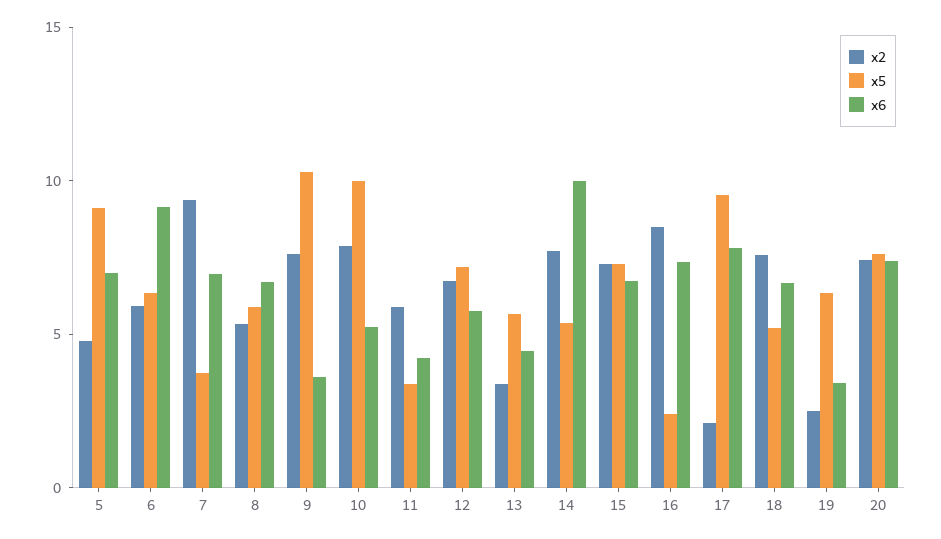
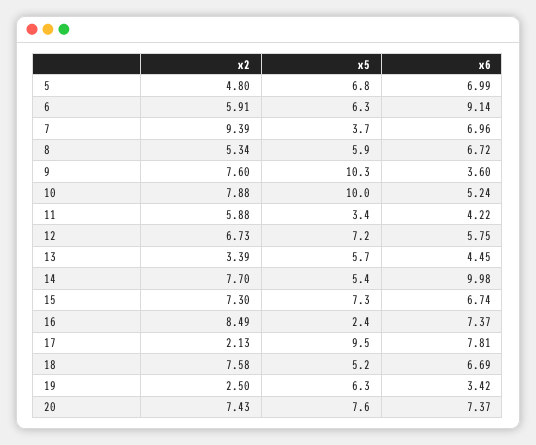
x5, 5: 9 -> 6.8

